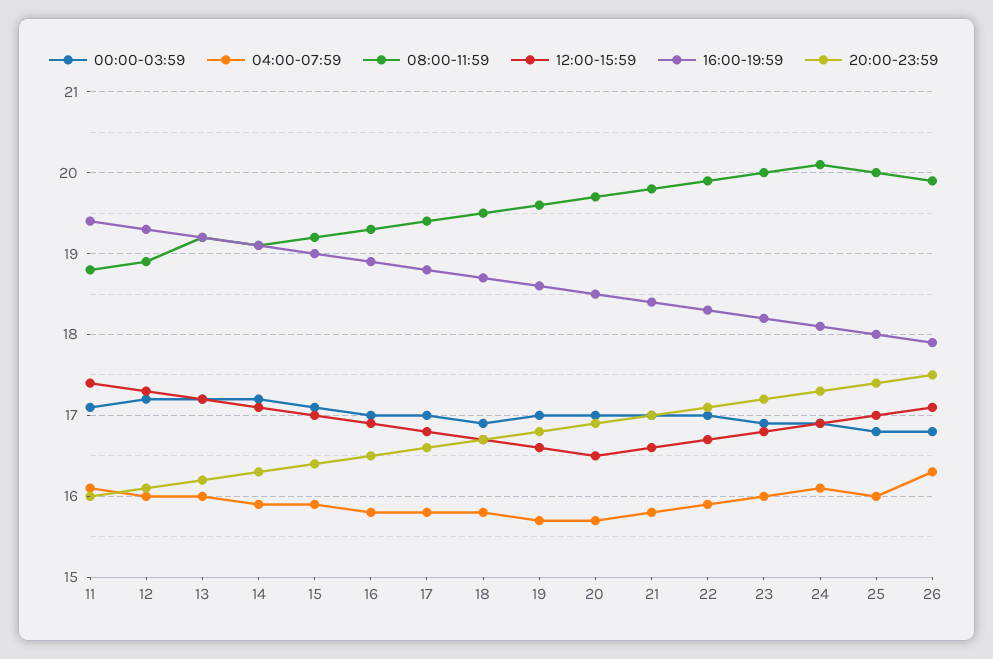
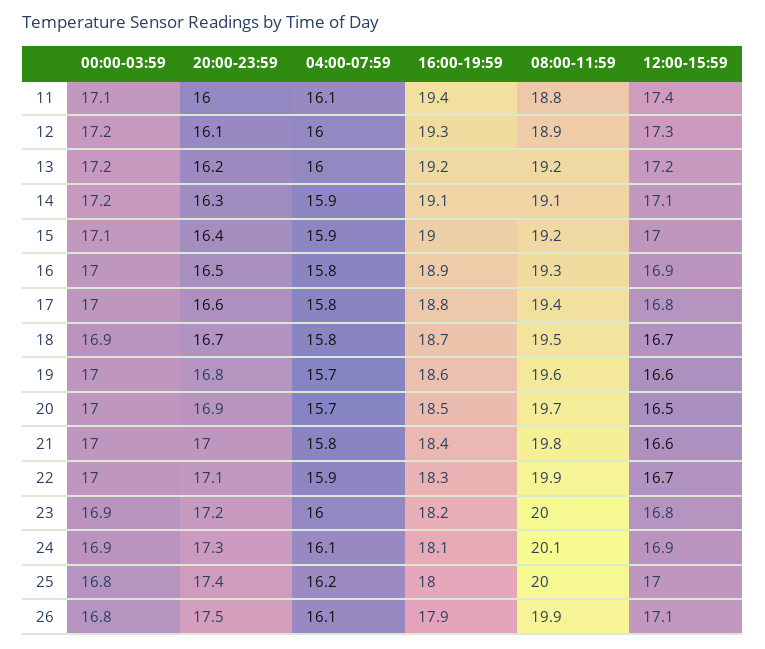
04:00-07:59, 25: 16 -> 16.2
04:00-07:59, 26: 16.3 -> 16.1

